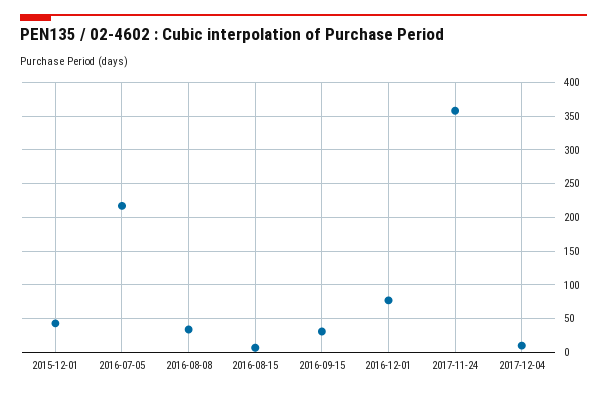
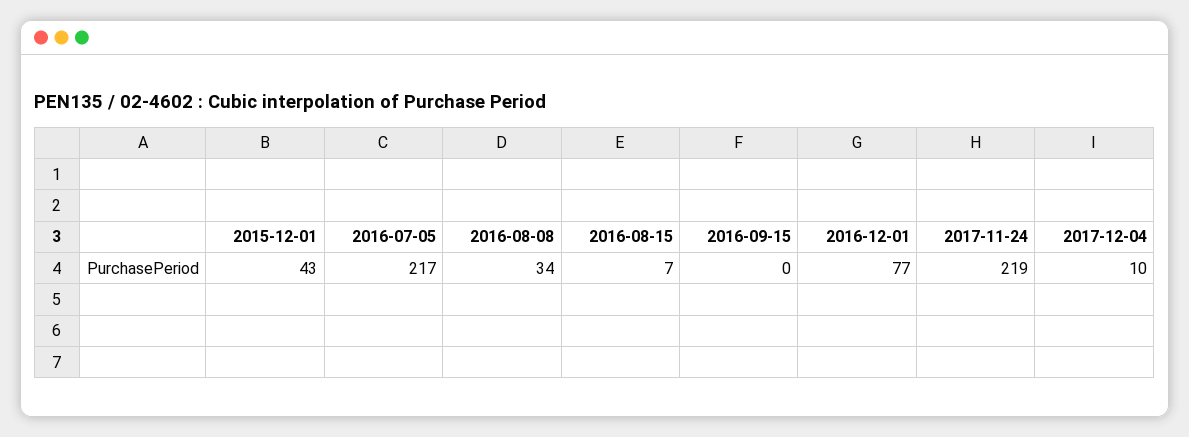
2016-09-15: 30 -> 0
2017-11-24: 360 -> 219

